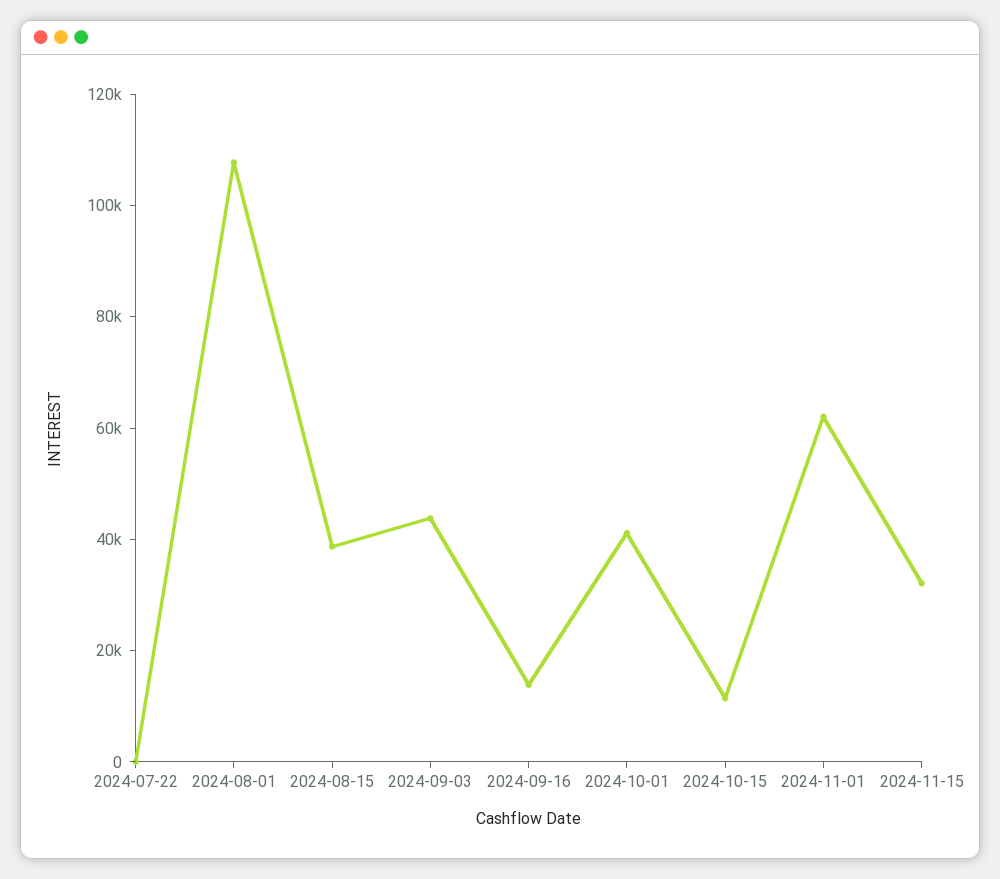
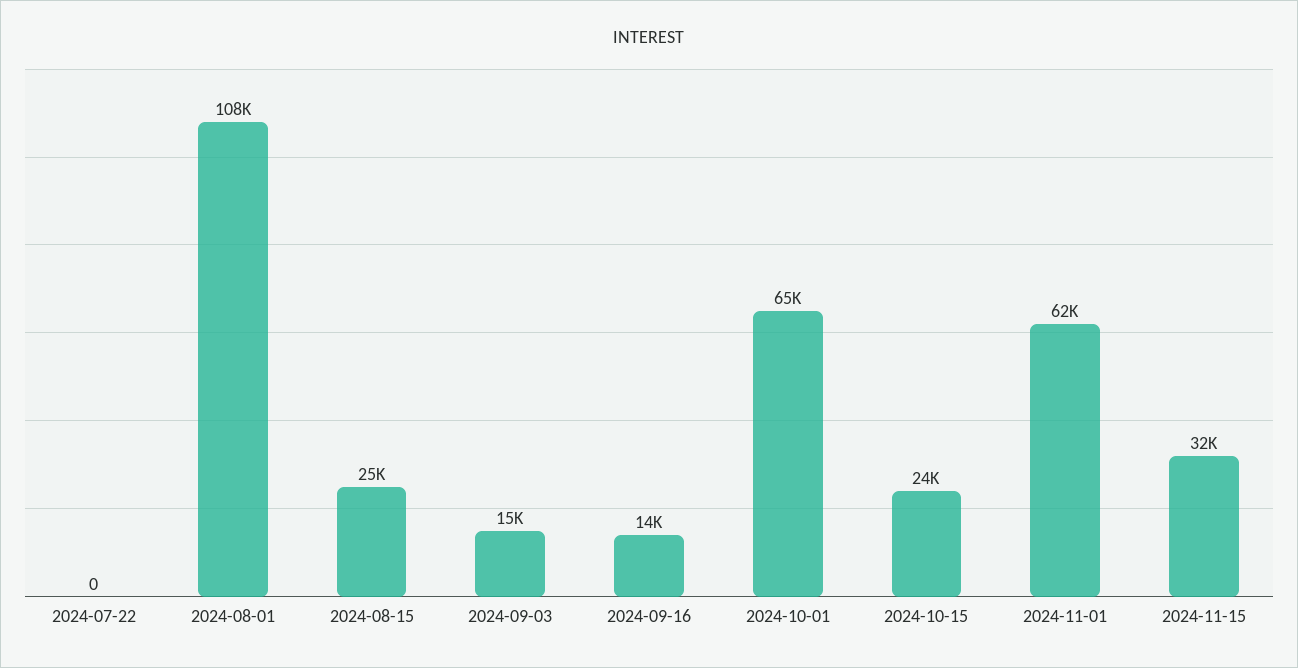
2024-08-15: 40000 -> 25000
2024-09-03: 45000 -> 15000
2024-10-01: 40000 -> 65000
2024-10-15: 10000 -> 24000

